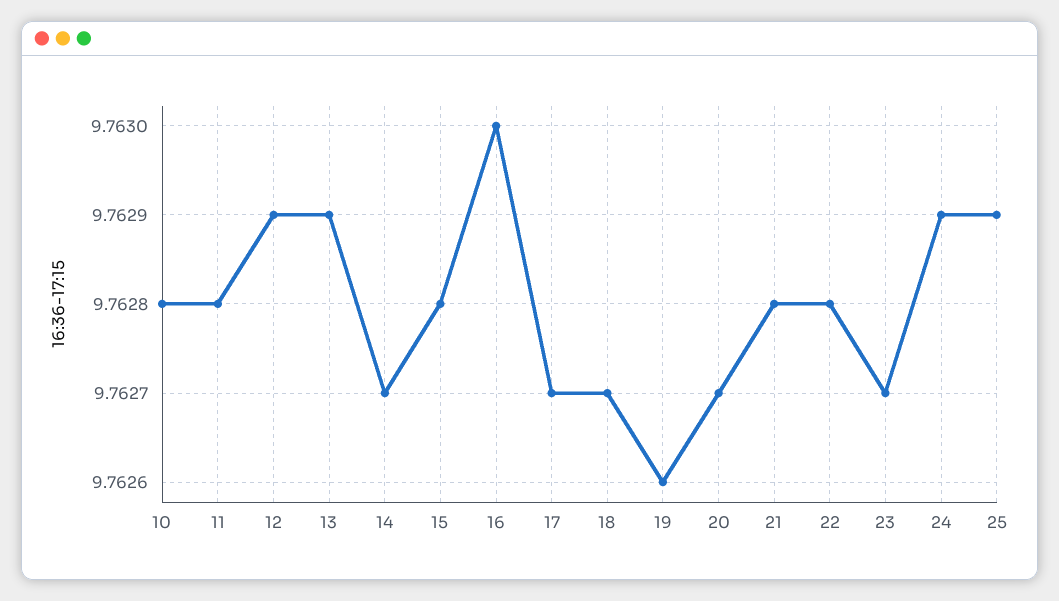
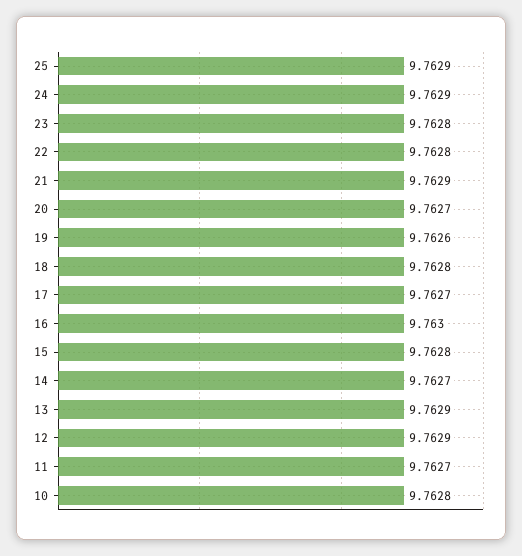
11: 9.7628 -> 9.7627
18: 9.7627 -> 9.7628
21: 9.7628 -> 9.7629
23: 9.7627 -> 9.7628

